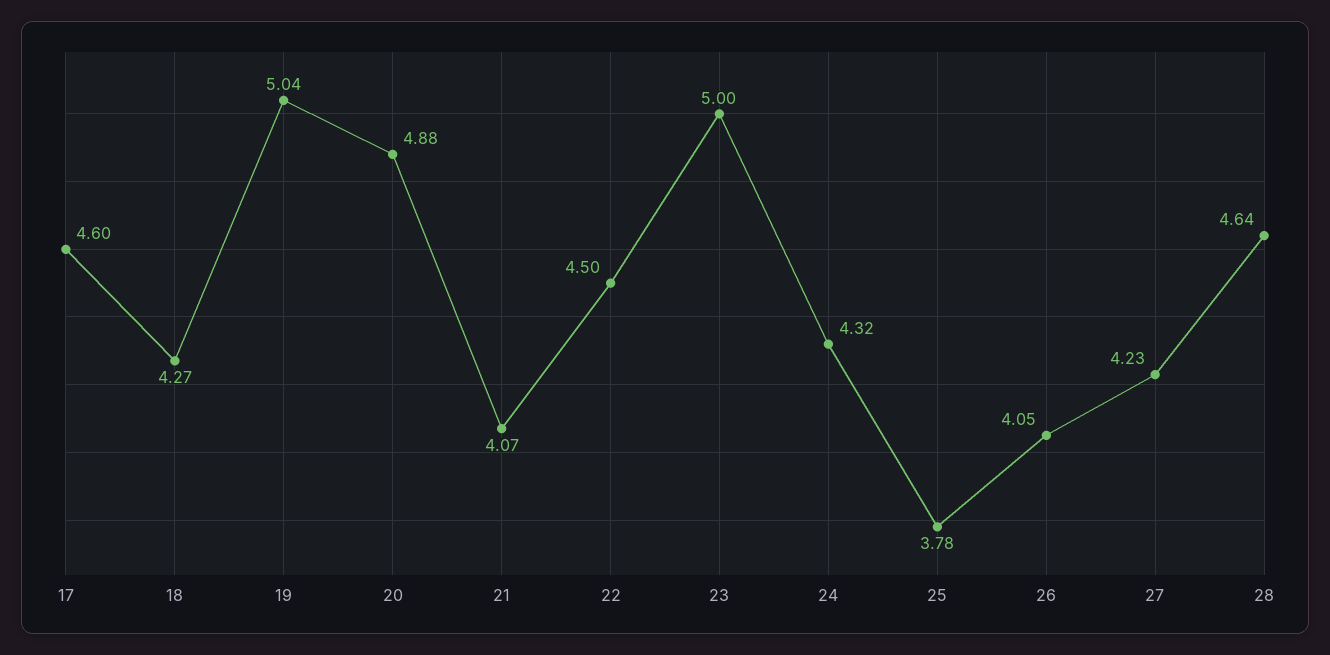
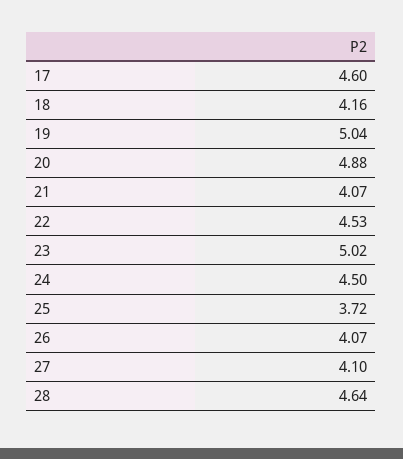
18: 4.27 -> 4.16
22: 4.5 -> 4.53
23: 5 -> 5.02
24: 4.32 -> 4.5
25: 3.78 -> 3.72
26: 4.05 -> 4.07
27: 4.23 -> 4.1

